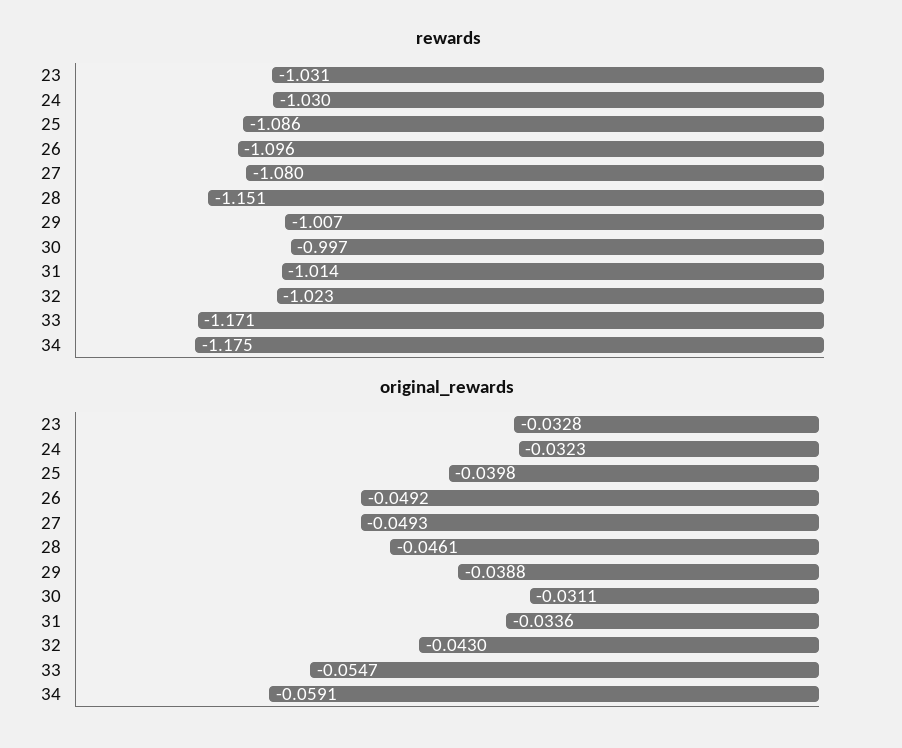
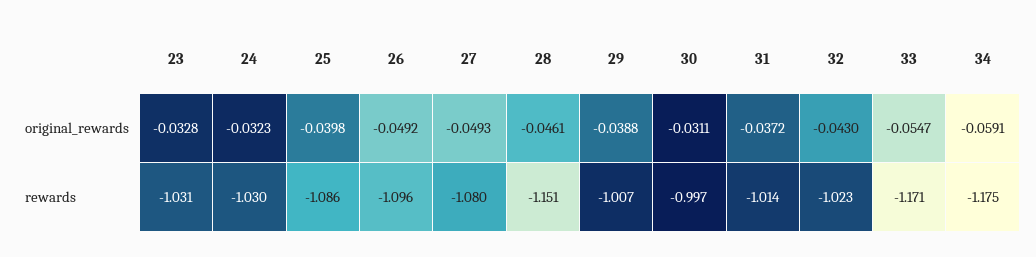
original_rewards, 31: -0.0336 -> -0.0372

